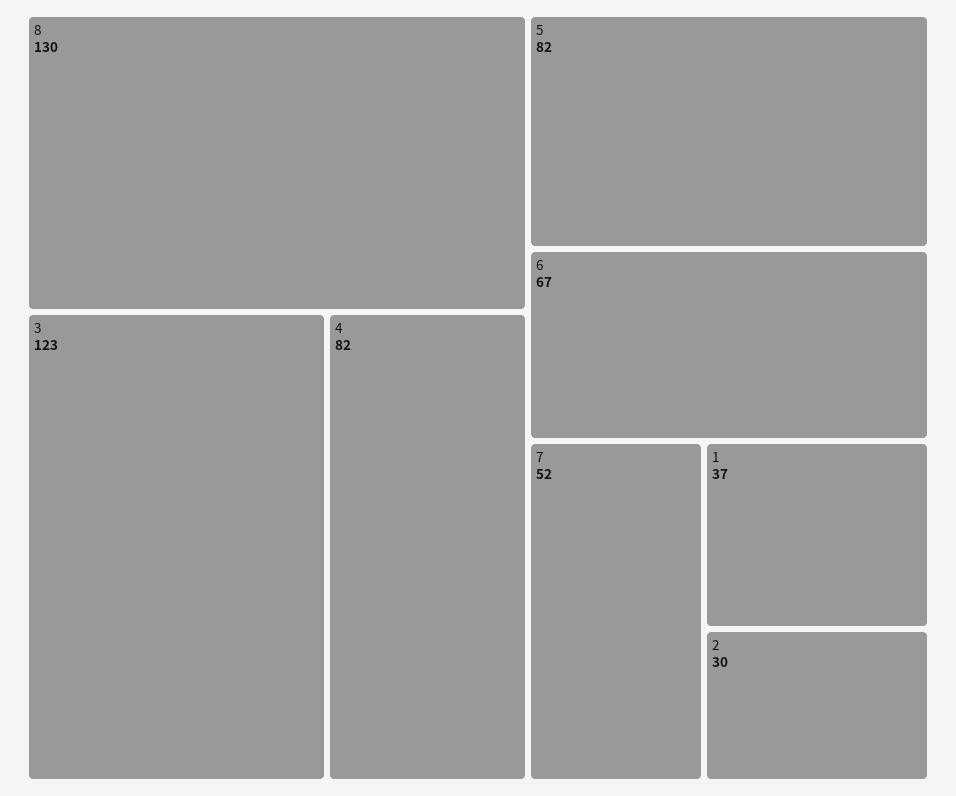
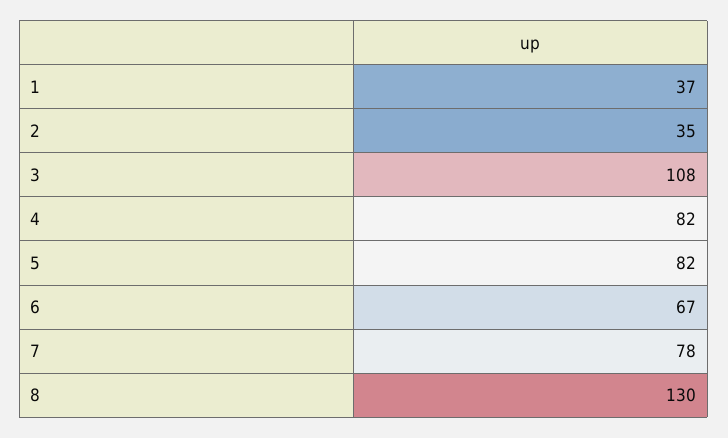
3: 123 -> 108
7: 52 -> 78
2: 30 -> 35

